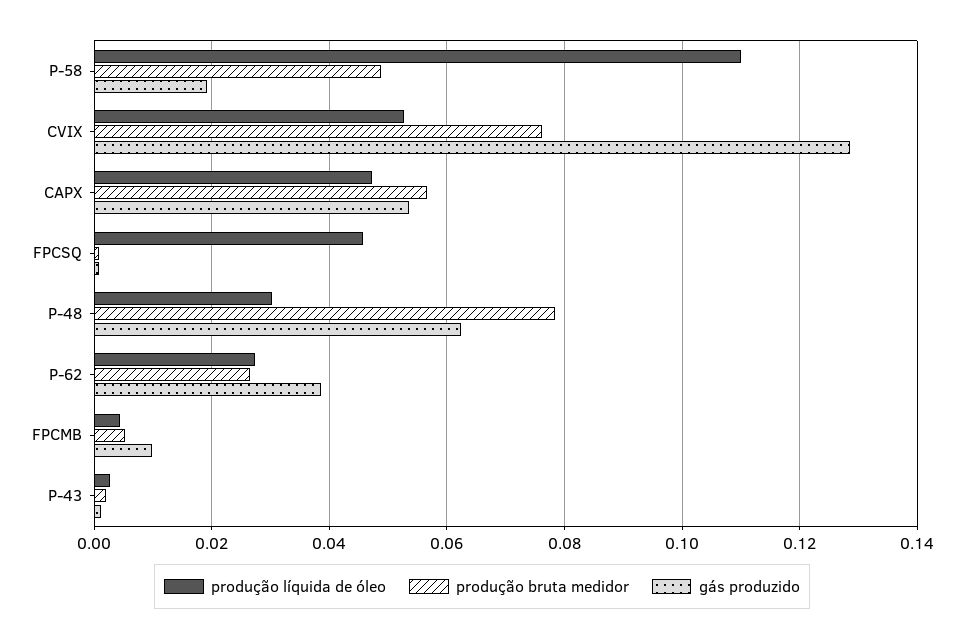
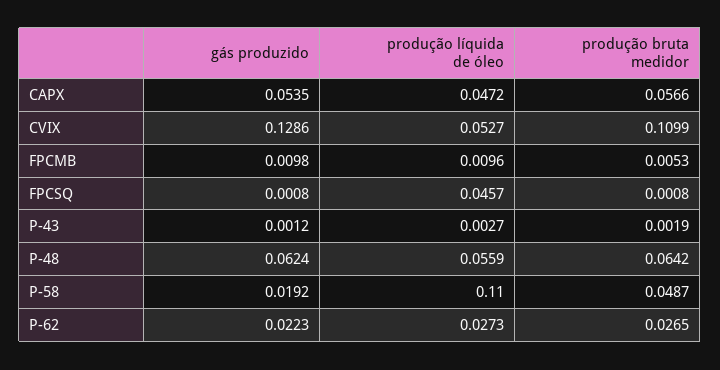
produção bruta medidor, CVIX: 0.076 -> 0.1099
produção líquida de óleo, P-48: 0.03 -> 0.0559
produção bruta medidor, P-48: 0.078 -> 0.0642
gás produzido, P-62: 0.038 -> 0.0223
produção líquida de óleo, FPCMB: 0.004 -> 0.0096

